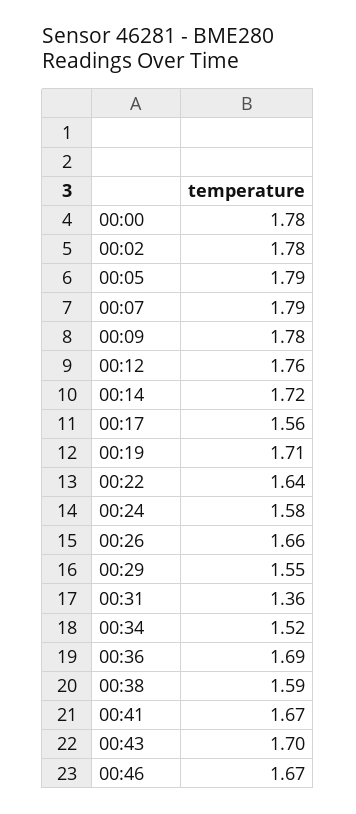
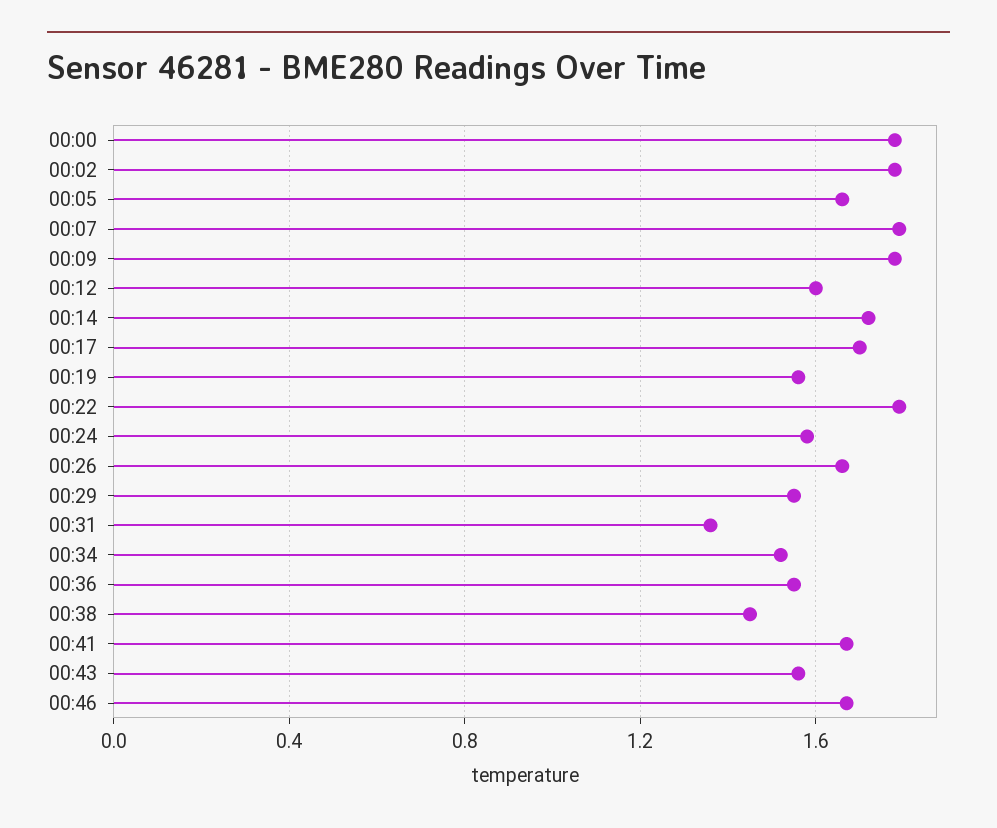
00:05: 1.79 -> 1.65
00:12: 1.76 -> 1.6
00:17: 1.56 -> 1.7
00:19: 1.71 -> 1.55
00:22: 1.64 -> 1.8
00:36: 1.69 -> 1.55
00:38: 1.59 -> 1.45
00:43: 1.7 -> 1.55

